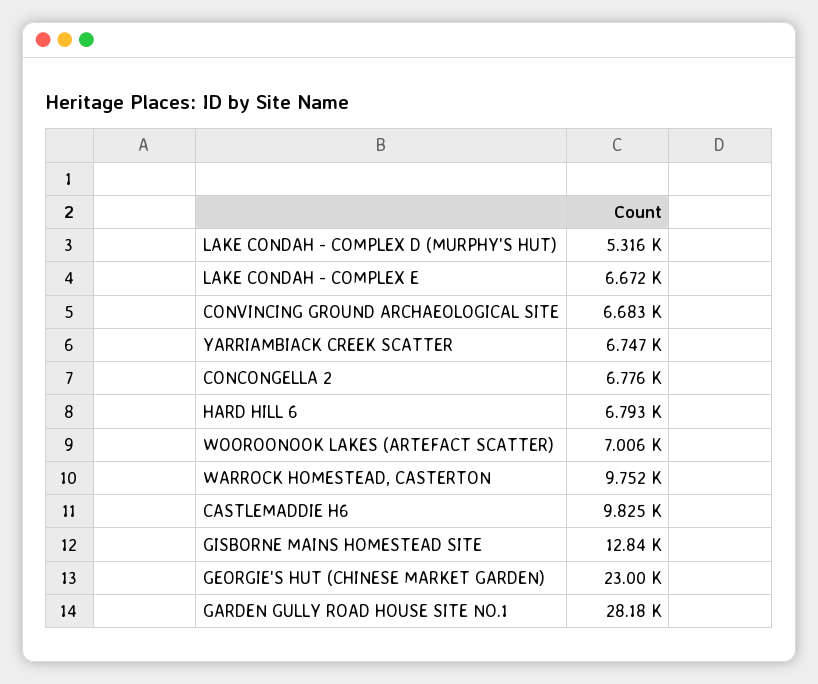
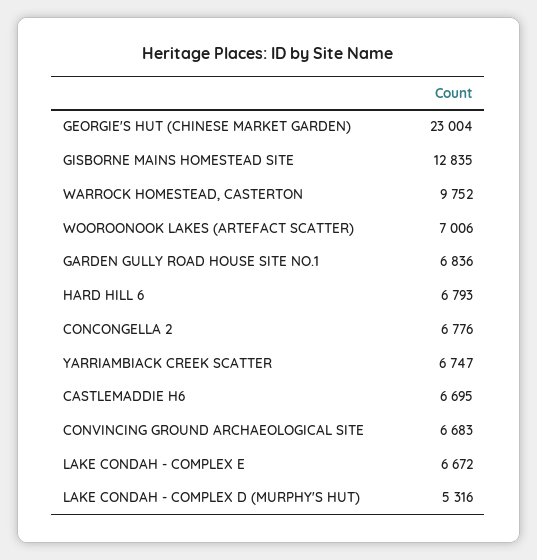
CASTLEMADDIE H6: 9825 -> 6695
GARDEN GULLY ROAD HOUSE SITE NO.1: 28180 -> 6836

